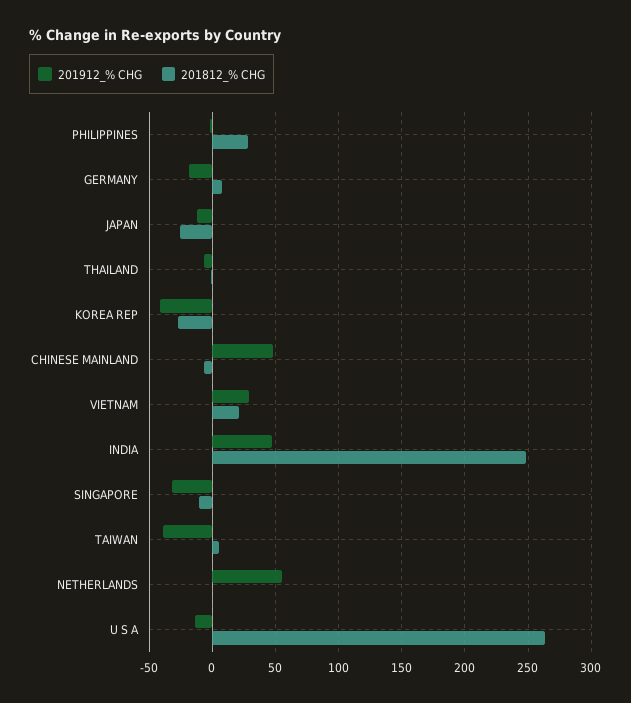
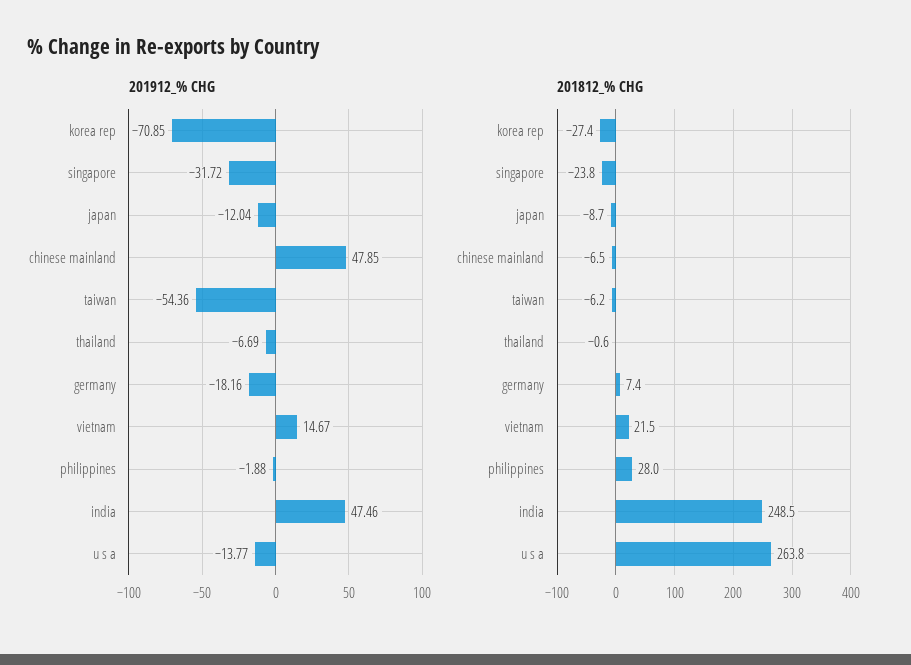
201812_% CHG, JAPAN: -25 -> -8.7
201912_% CHG, KOREA REP: -40 -> -70.85
201912_% CHG, VIETNAM: 30 -> 14.67
201812_% CHG, SINGAPORE: -10 -> -23.8
201912_% CHG, TAIWAN: -40 -> -54.36
201812_% CHG, TAIWAN: 5 -> -6.2
201912_% CHG, NETHERLANDS: 55 -> none
201812_% CHG, NETHERLANDS: 0 -> none

